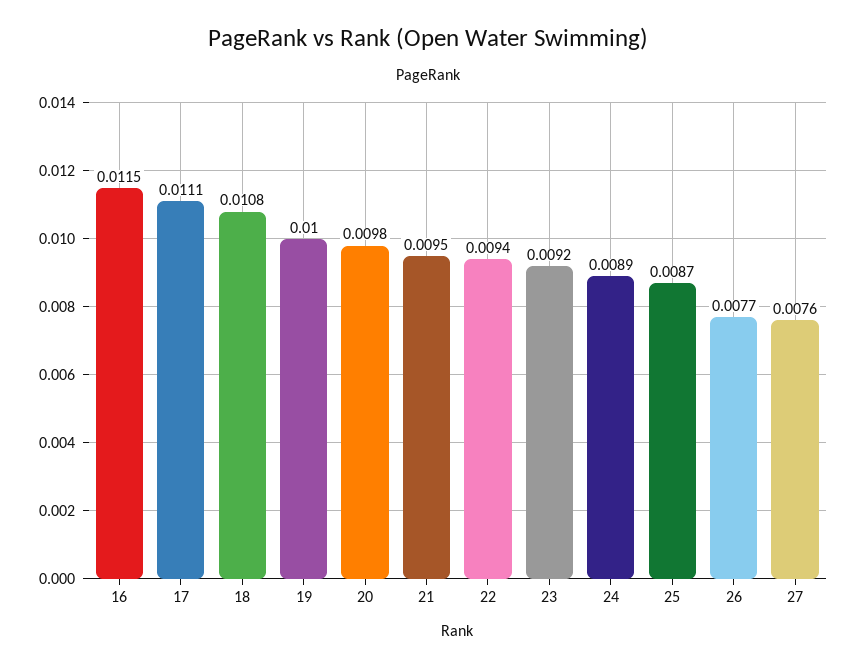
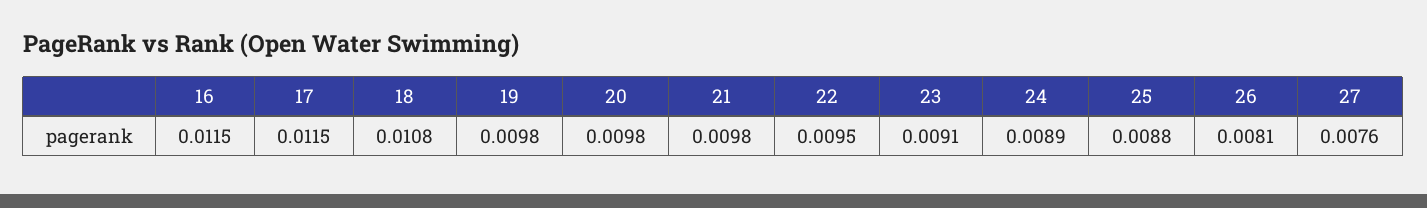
17: 0.0111 -> 0.0115
19: 0.01 -> 0.0098
21: 0.0095 -> 0.0098
22: 0.0094 -> 0.0095
23: 0.0092 -> 0.0091
25: 0.0087 -> 0.0088
26: 0.0077 -> 0.0081

